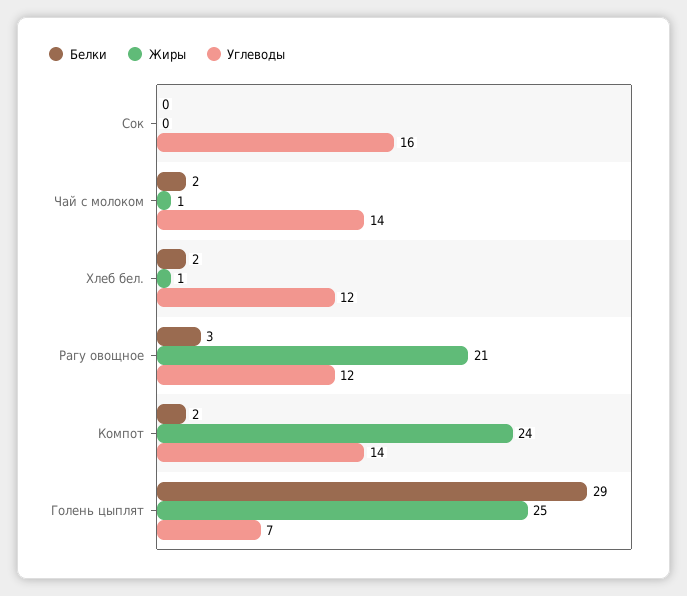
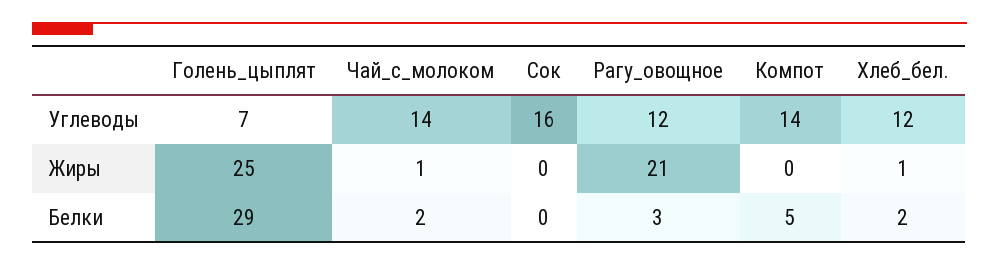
Белки, Компот: 2 -> 5
Жиры, Компот: 24 -> 0

